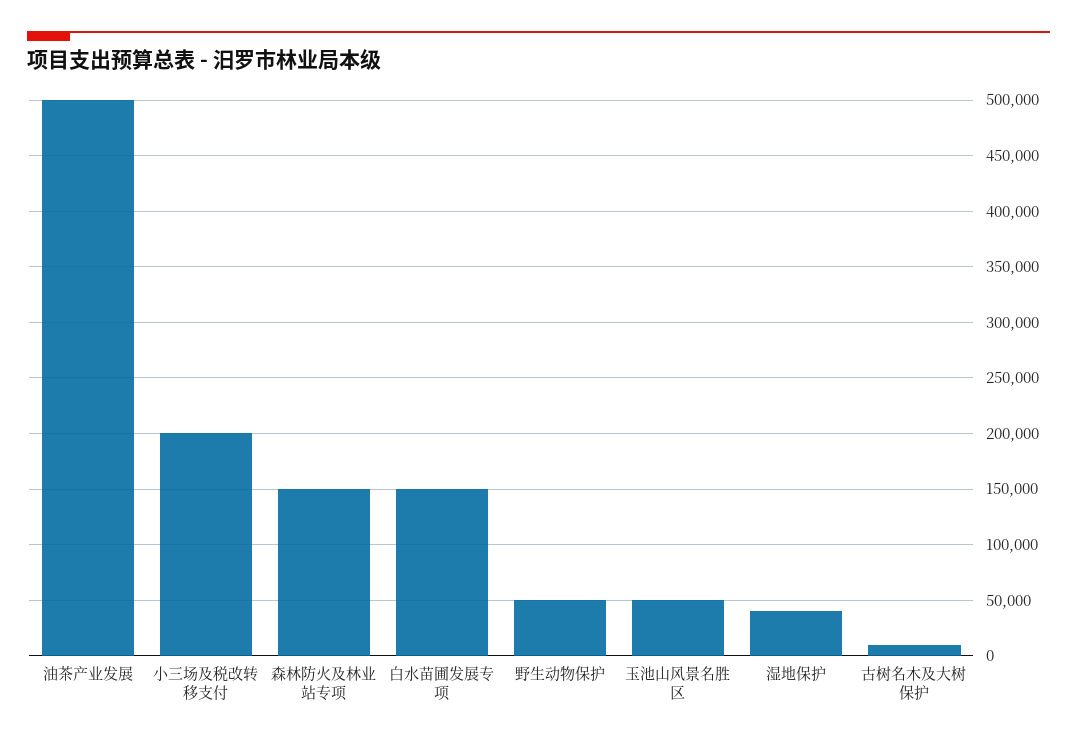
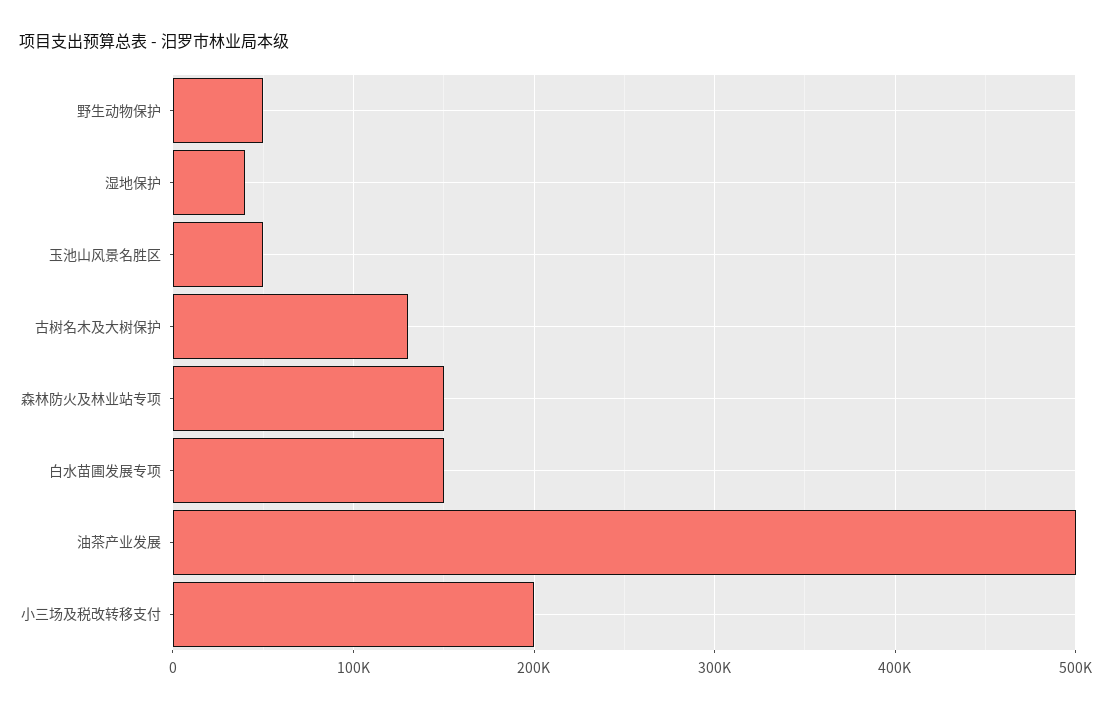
古树名木及大树保护: 10000 -> 130000

